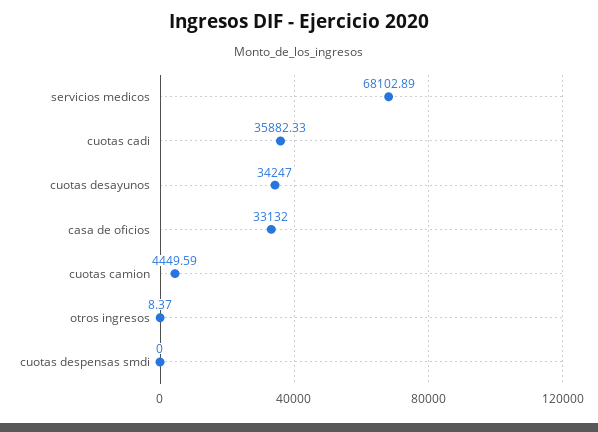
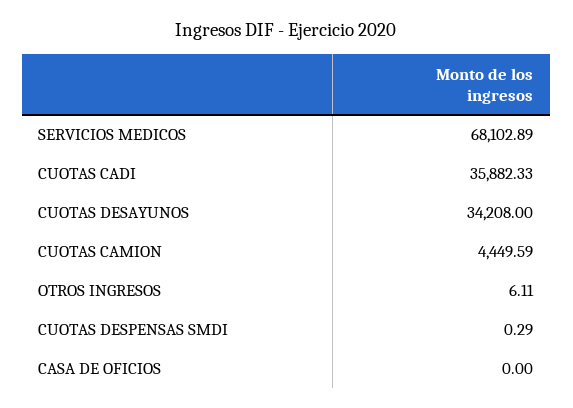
cuotas desayunos: 34247 -> 34208
casa de oficios: 33132 -> 0
otros ingresos: 8.37 -> 6.11
cuotas despensas smdi: 0 -> 0.29

